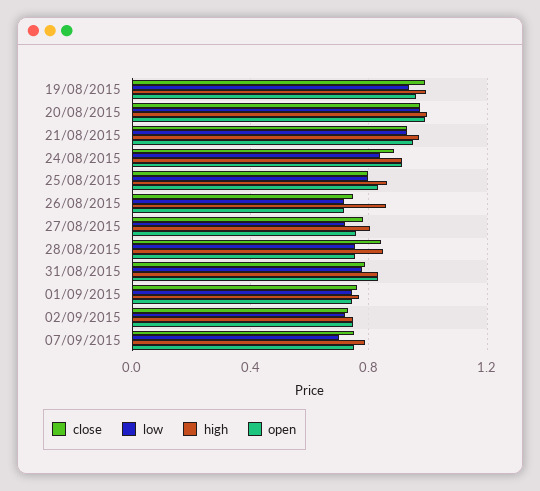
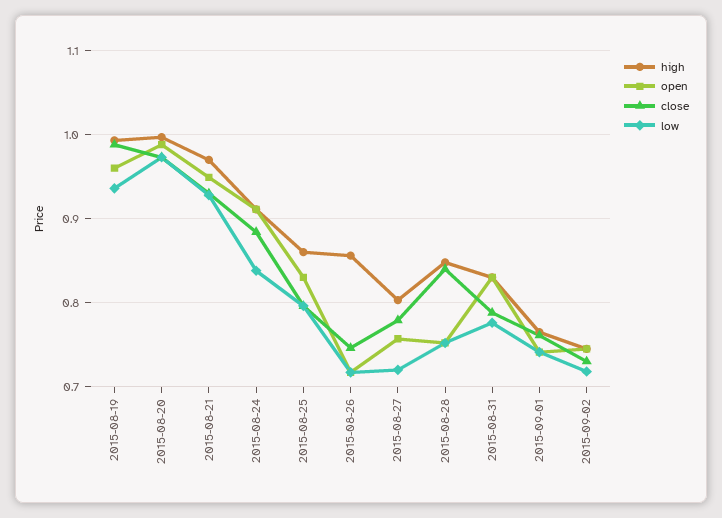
close, 07/09/2015: 0.75 -> none
low, 07/09/2015: 0.7 -> none
high, 07/09/2015: 0.8 -> none
open, 07/09/2015: 0.75 -> none

